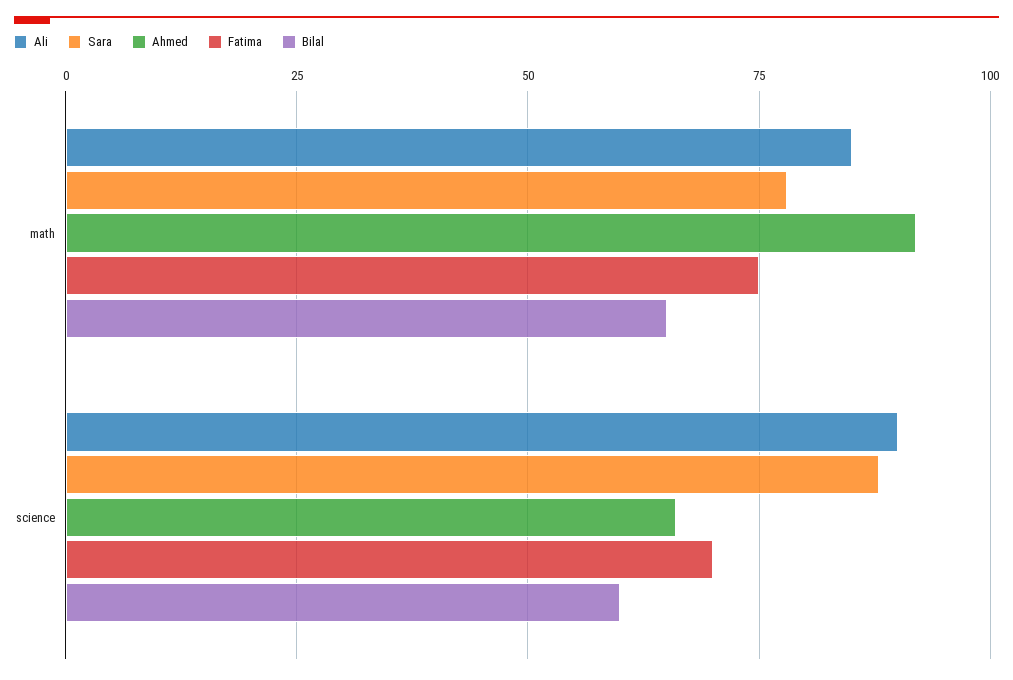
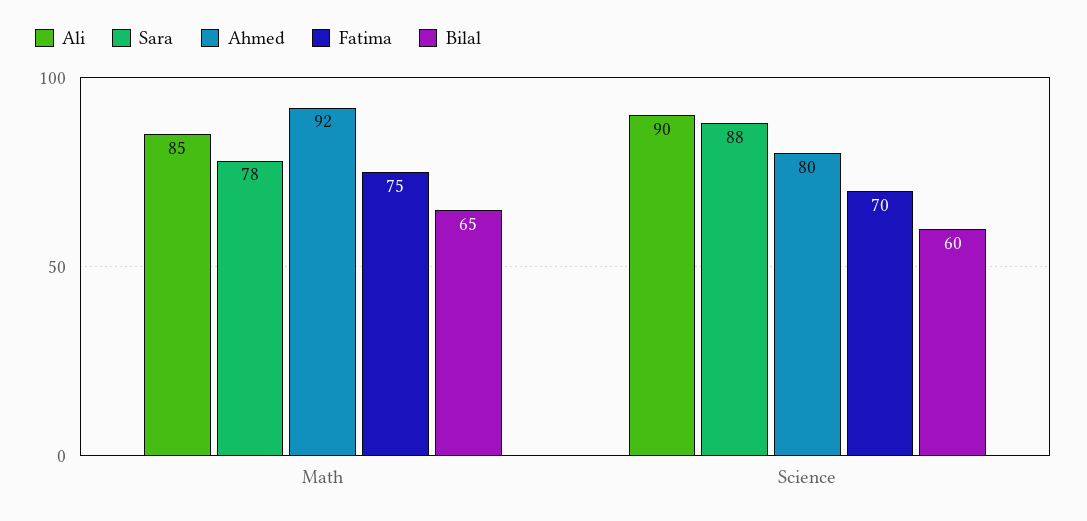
Ahmed, science: 65 -> 80

